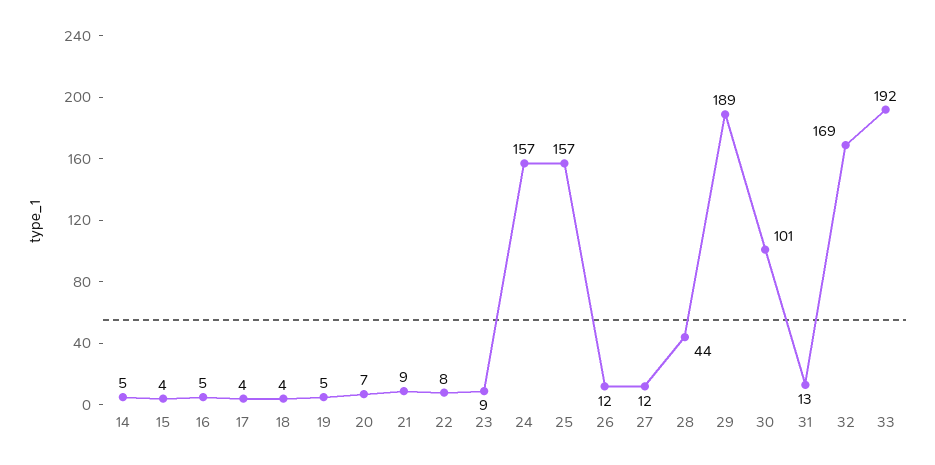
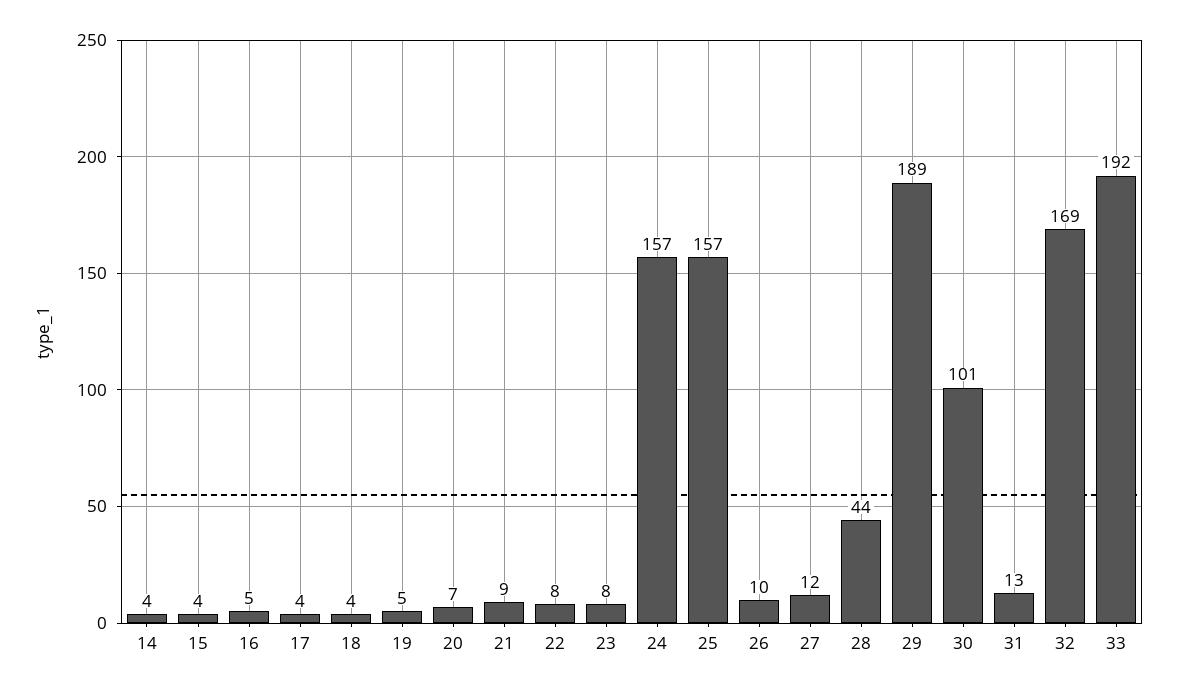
14: 5 -> 4
23: 9 -> 8
26: 12 -> 10

